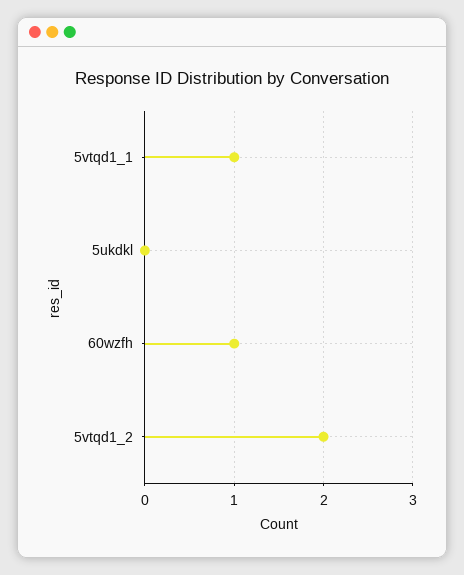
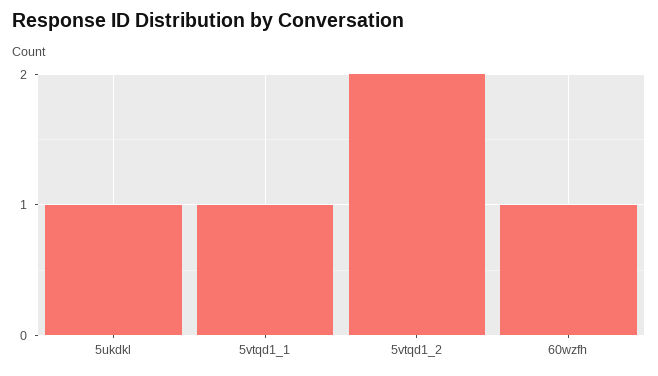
5ukdkl: 0 -> 1

